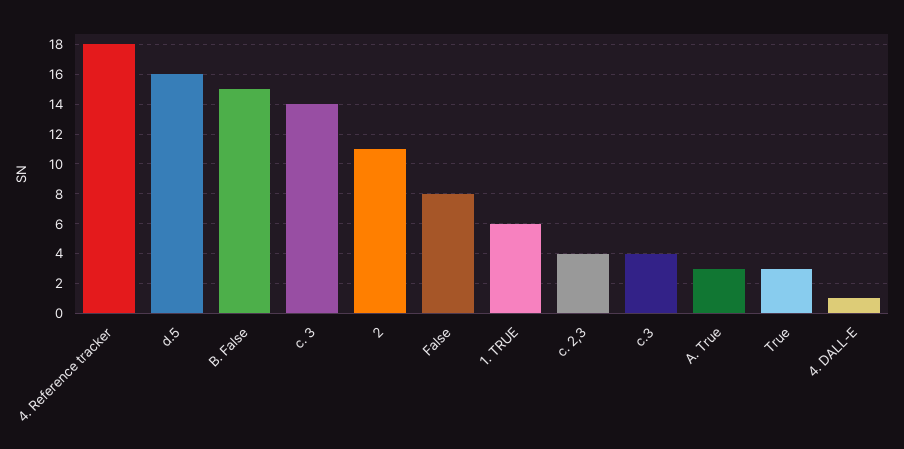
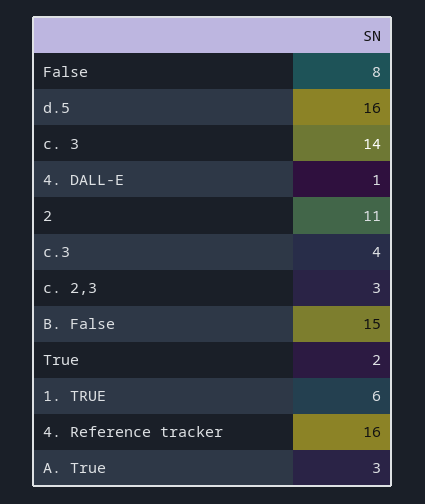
4. Reference tracker: 18 -> 16
c. 2,3: 4 -> 3
True: 3 -> 2

